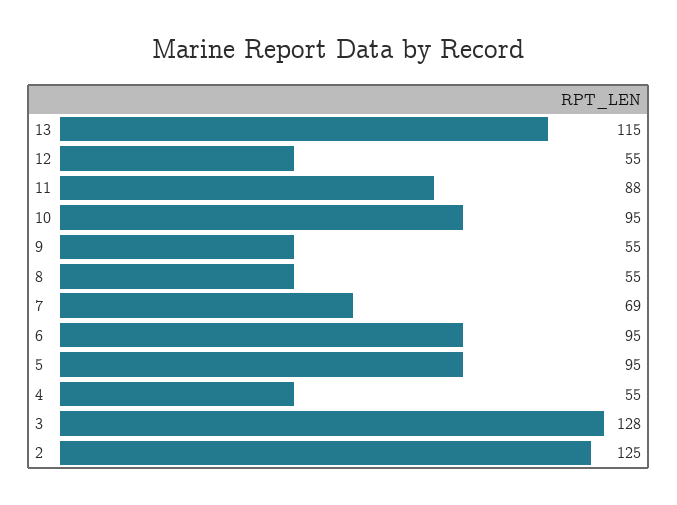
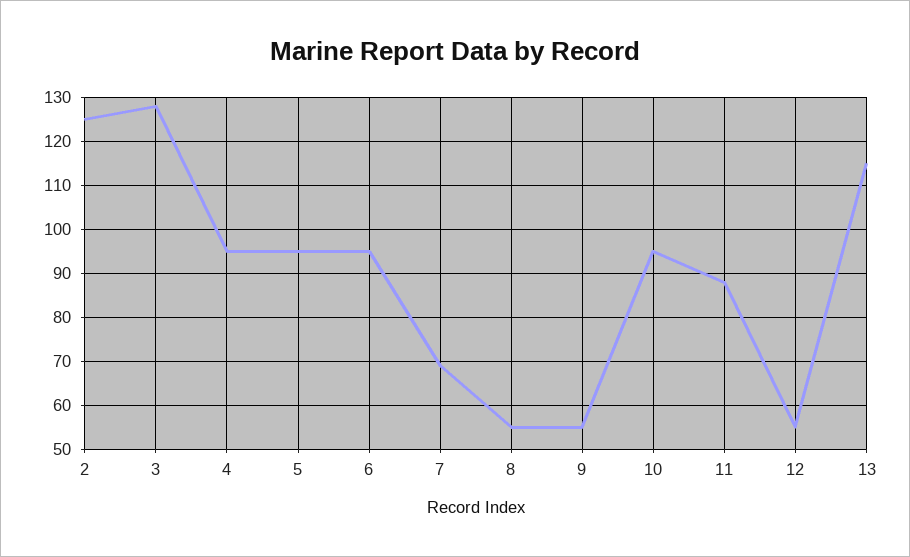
4: 55 -> 95

